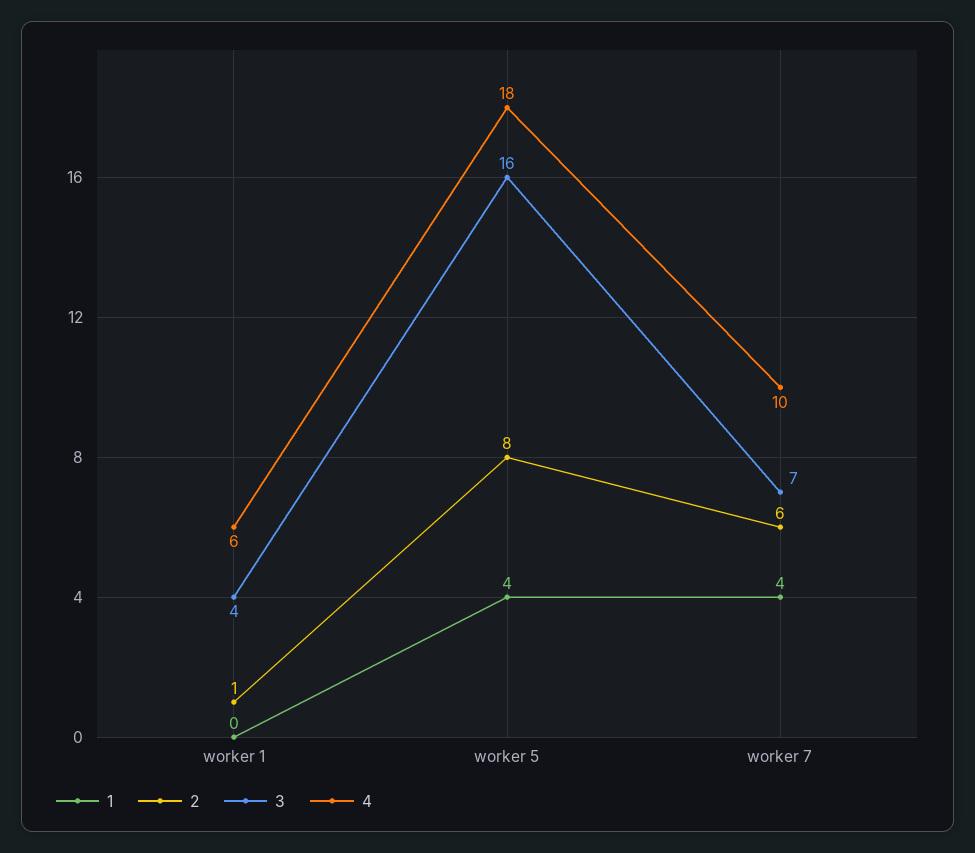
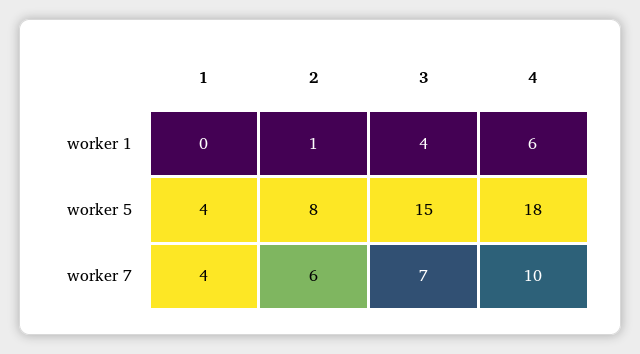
3, worker 5: 16 -> 15

